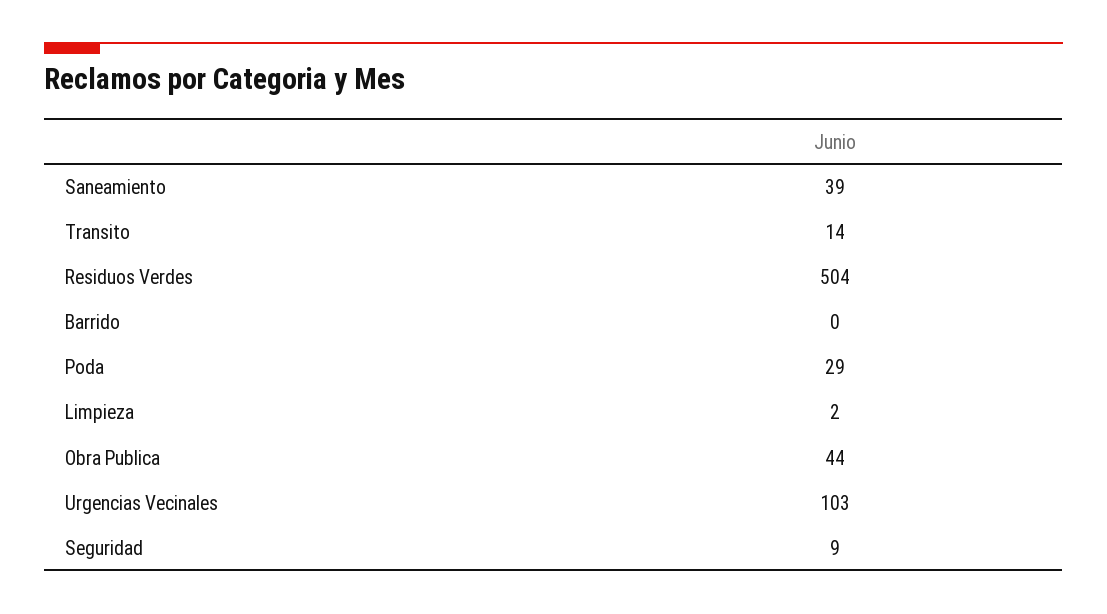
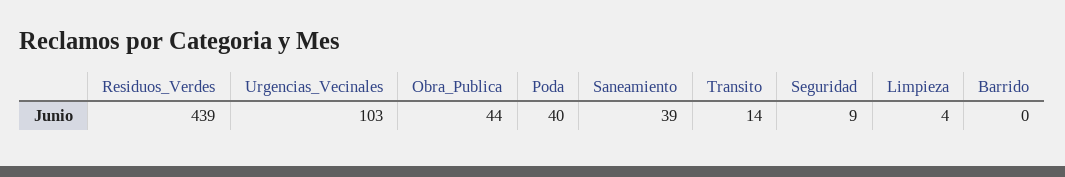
Residuos Verdes: 504 -> 439
Poda: 29 -> 40
Limpieza: 2 -> 4

